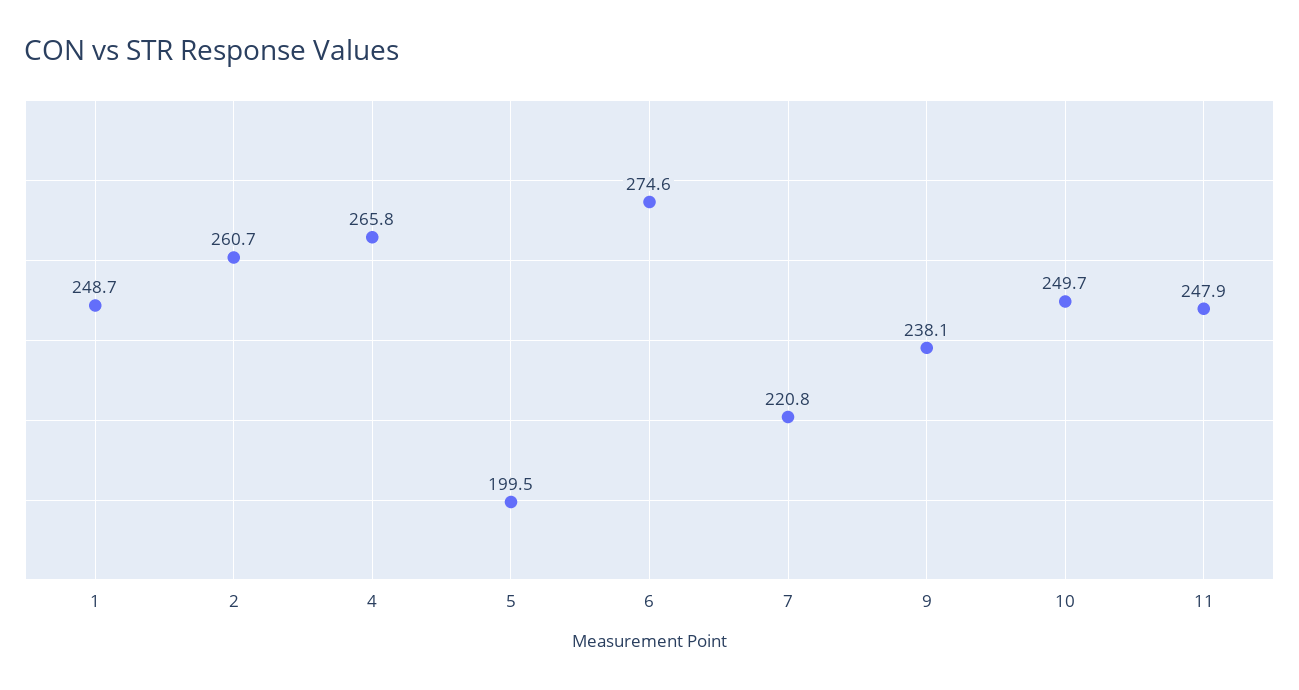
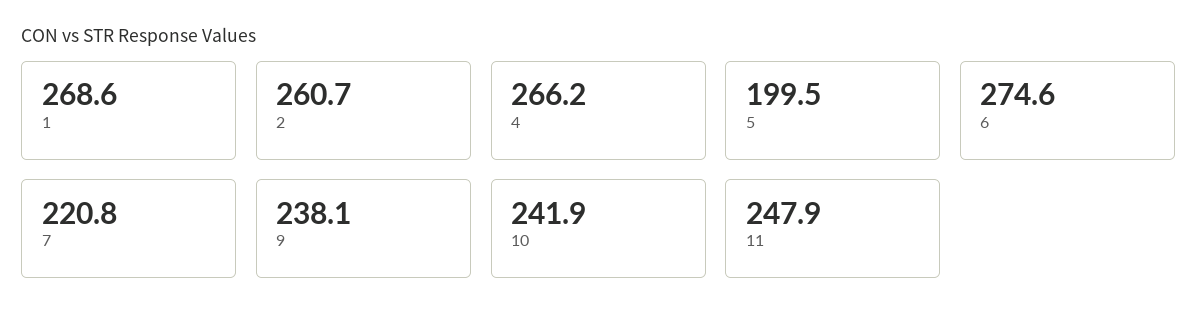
1: 248.7 -> 268.6
4: 265.8 -> 266.2
10: 249.7 -> 241.9

